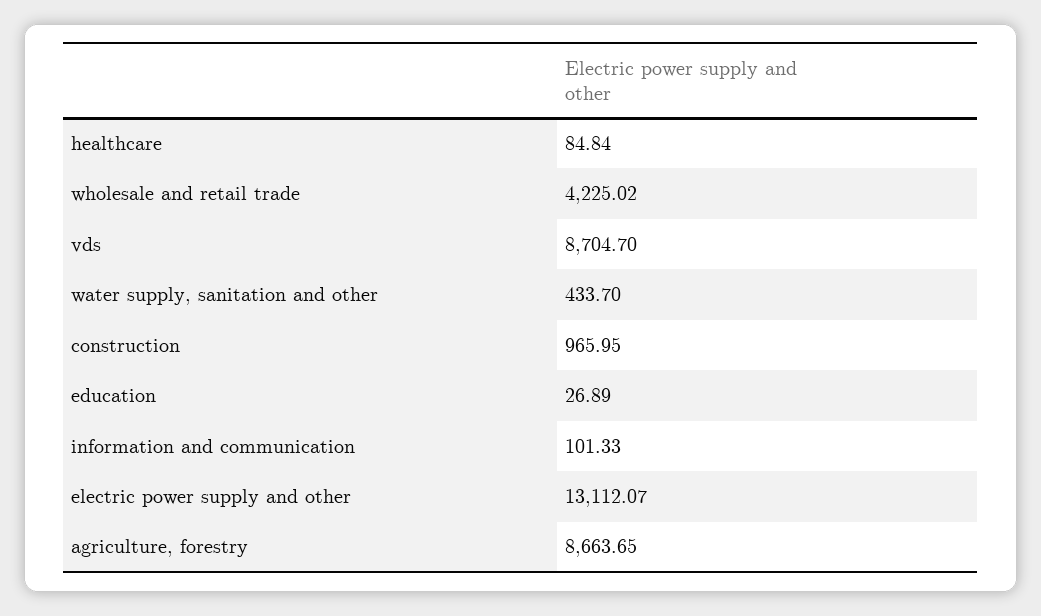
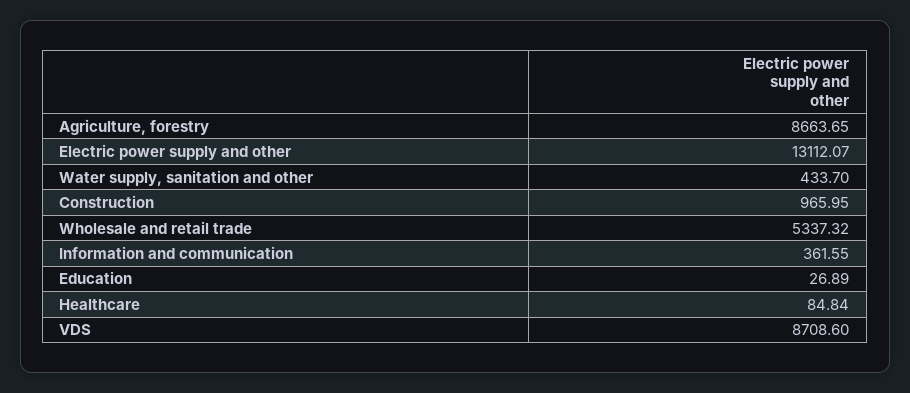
wholesale and retail trade: 4225.02 -> 5337.32
vds: 8704.7 -> 8708.6
information and communication: 101.33 -> 361.55

